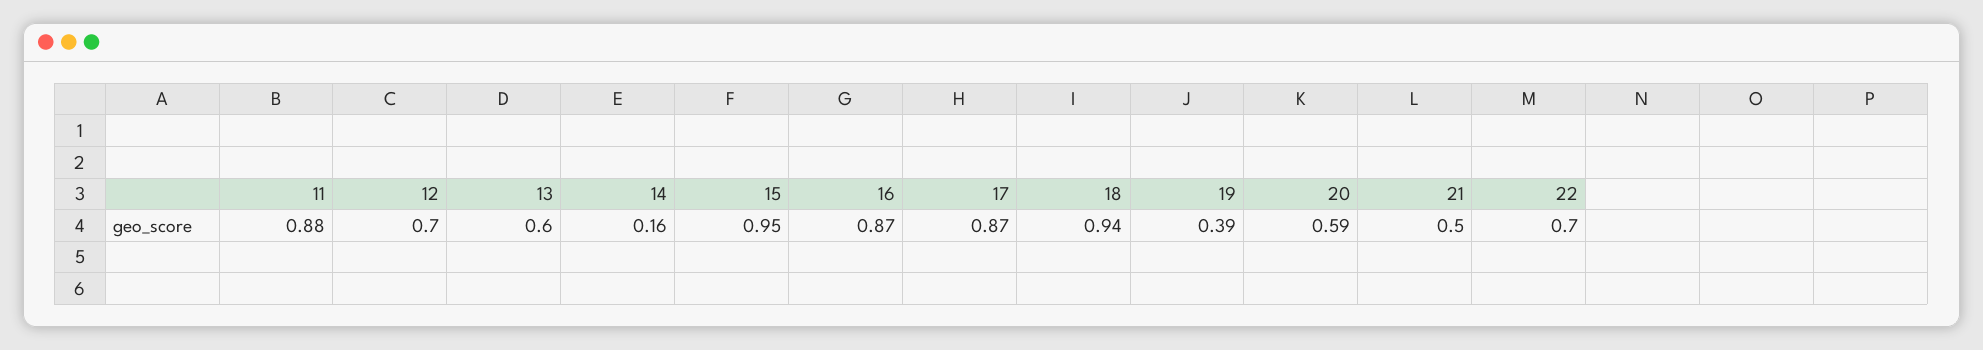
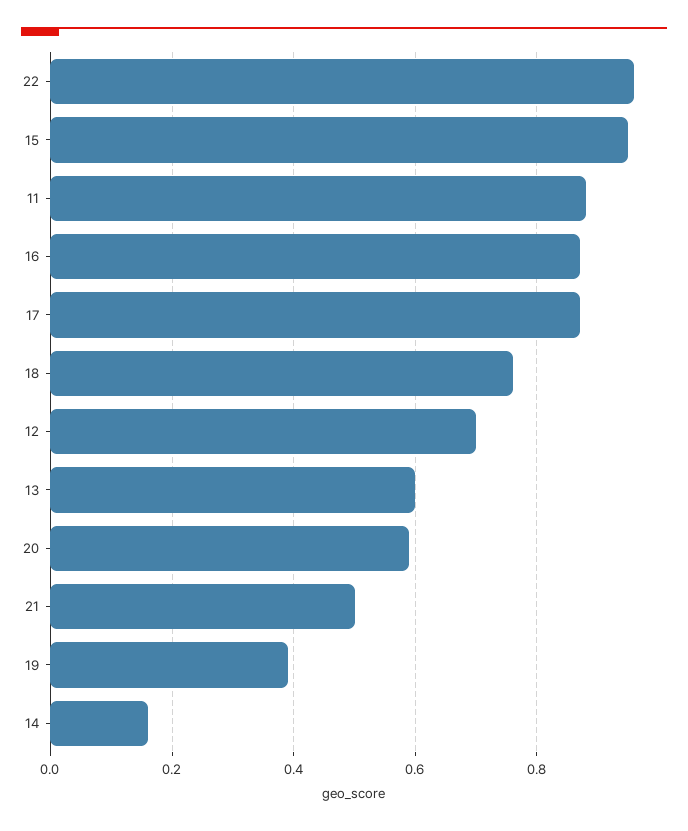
18: 0.94 -> 0.75
22: 0.7 -> 0.95

